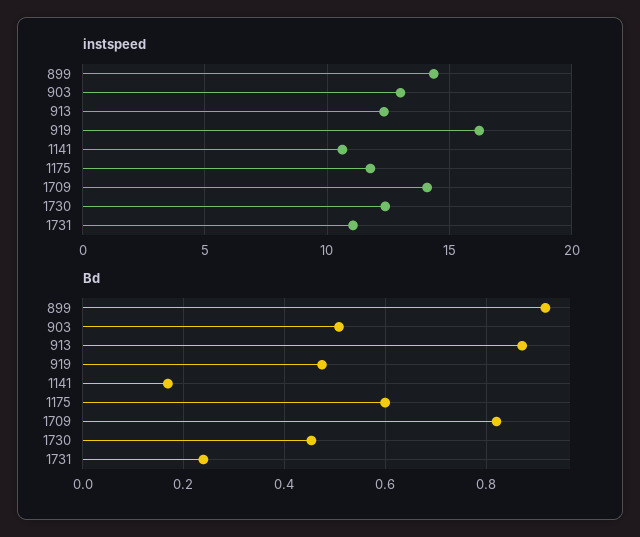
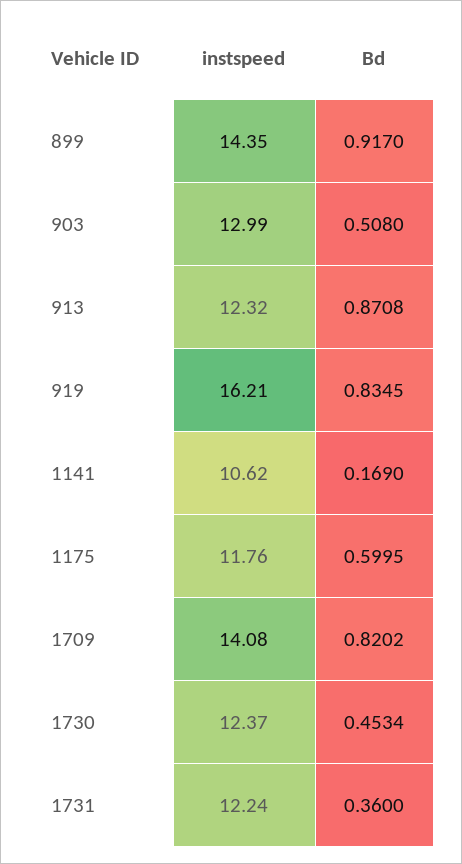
instspeed, 1731: 11 -> 12.24
Bd, 919: 0.48 -> 0.8345
Bd, 1731: 0.24 -> 0.36

